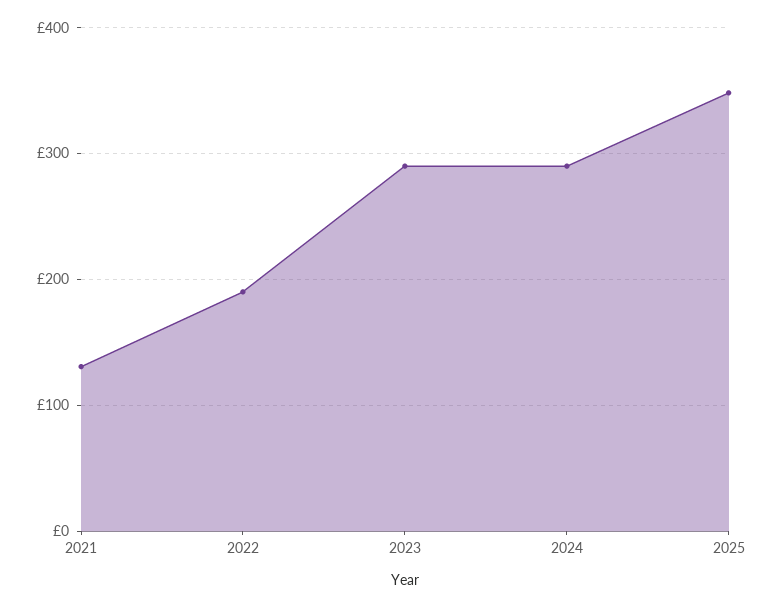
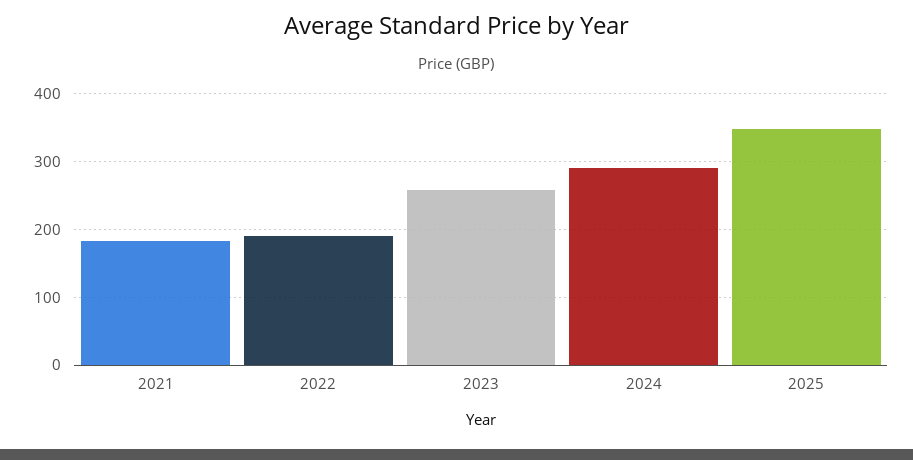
2021: 130 -> 180
2023: 290 -> 260

